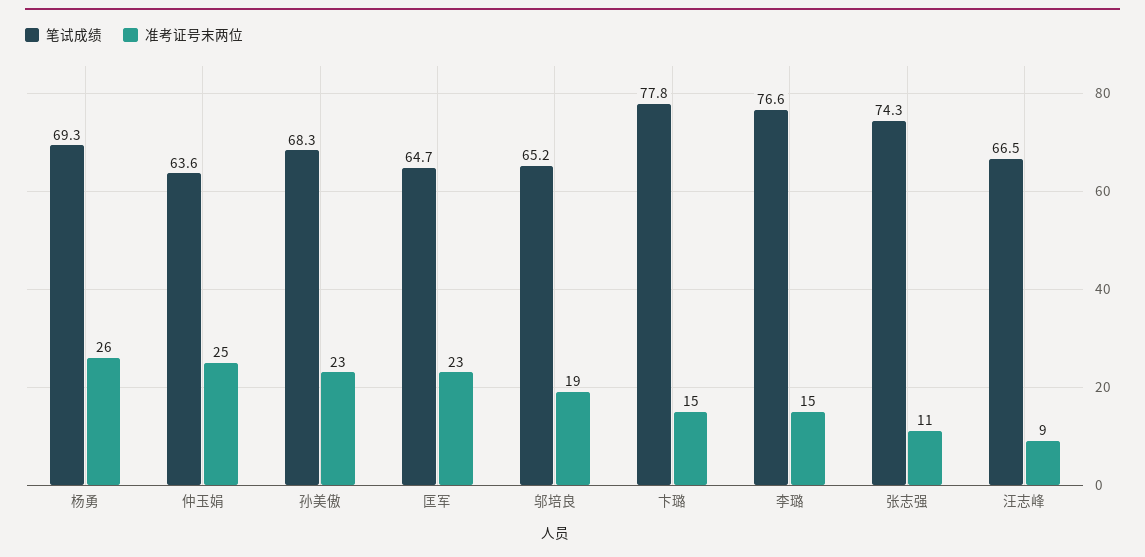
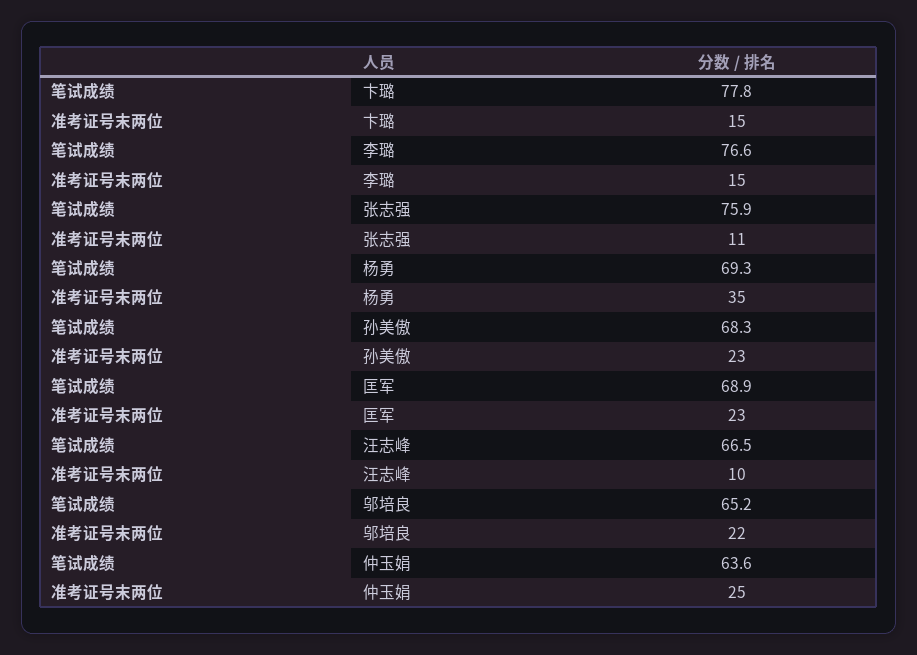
准考证号末两位, 杨勇: 26 -> 35
笔试成绩, 匡军: 64.7 -> 68.9
准考证号末两位, 邬培良: 19 -> 22
笔试成绩, 张志强: 74.3 -> 75.9
准考证号末两位, 汪志峰: 9 -> 10

